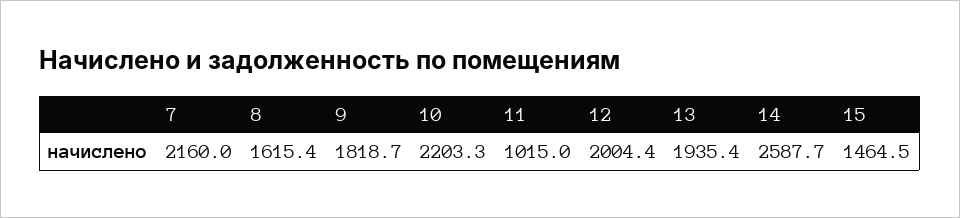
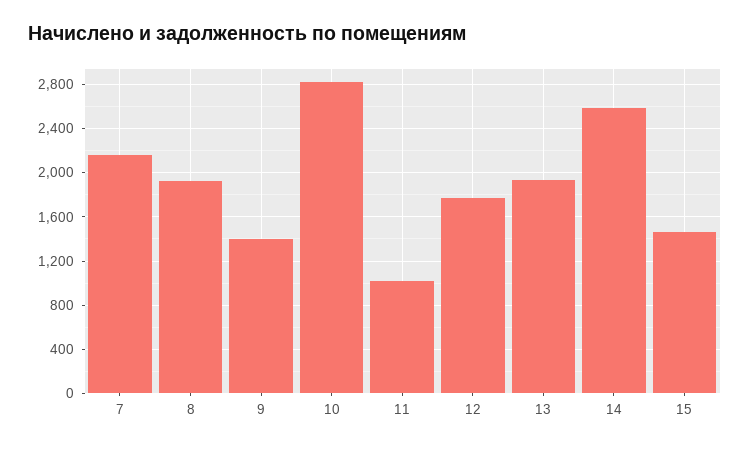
8: 1615.4 -> 1900
9: 1818.7 -> 1400
10: 2203.3 -> 2800
12: 2004.4 -> 1800

